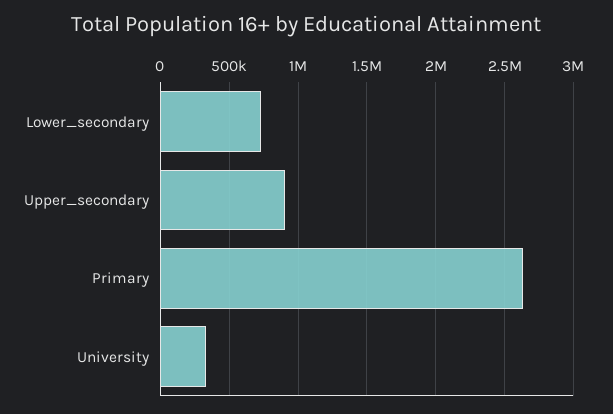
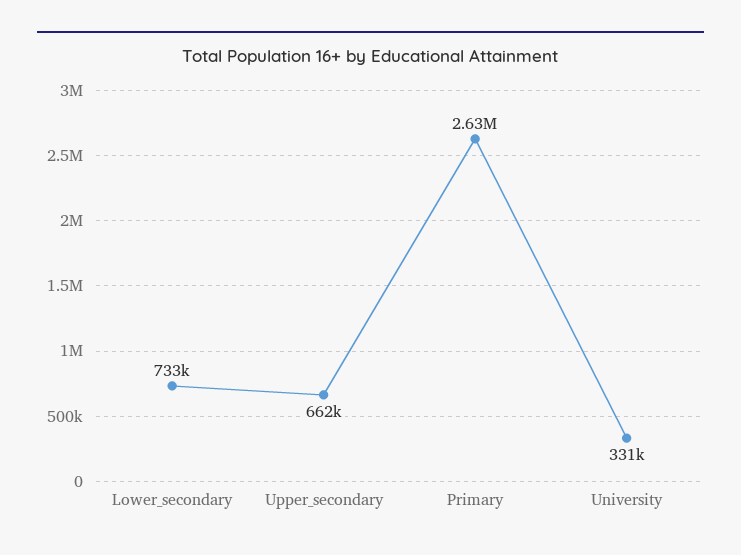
Upper_secondary: 900000 -> 662000

